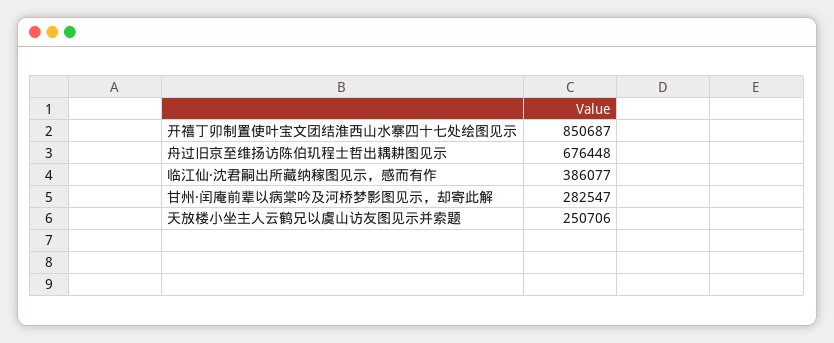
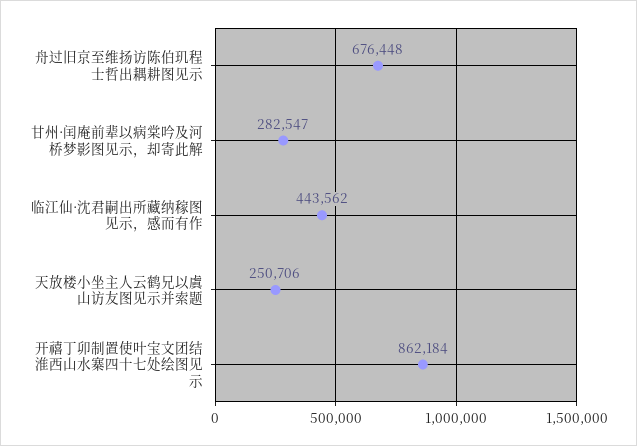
开禧丁卯制置使叶宝文团结淮西山水寨四十七处绘图见示: 850687 -> 862184
临江仙·沈君嗣出所藏纳稼图见示，感而有作: 386077 -> 443562

